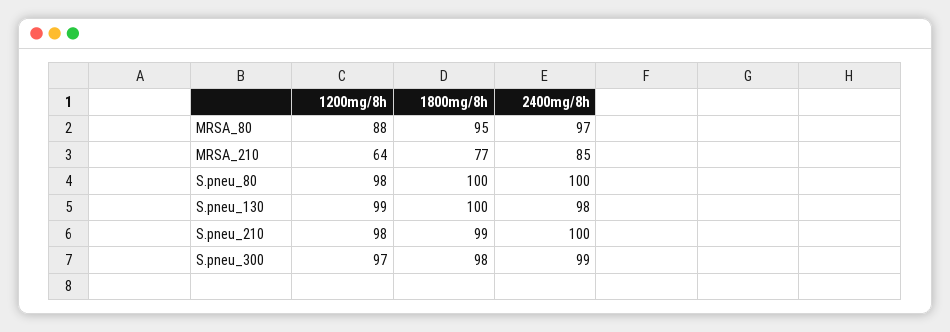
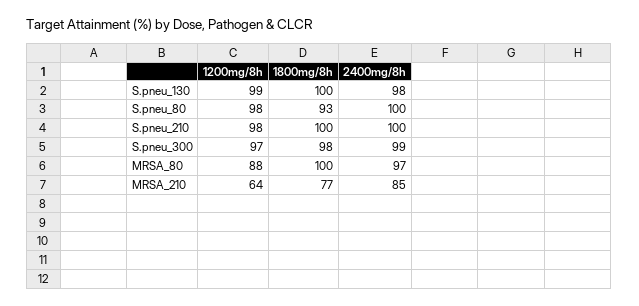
1800mg/8h, MRSA_80: 95 -> 100
1800mg/8h, S.pneu_80: 100 -> 93
1800mg/8h, S.pneu_210: 99 -> 100

